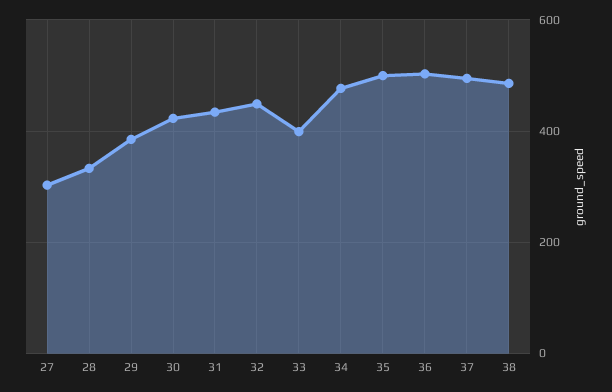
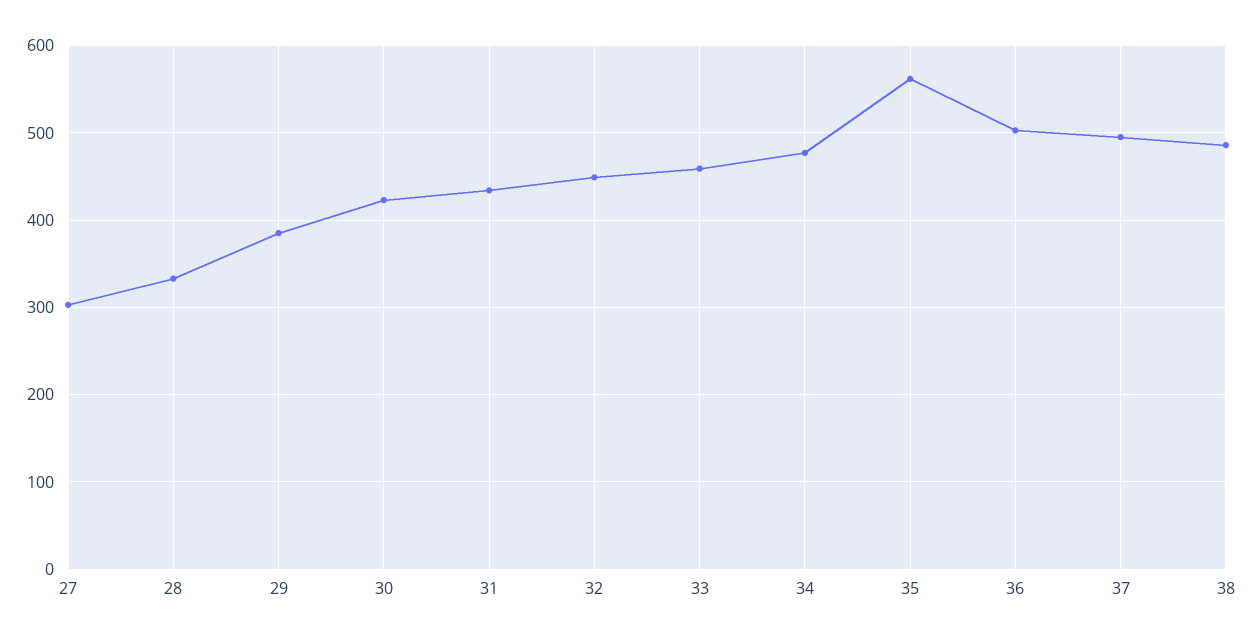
33: 400 -> 460
35: 500 -> 560

